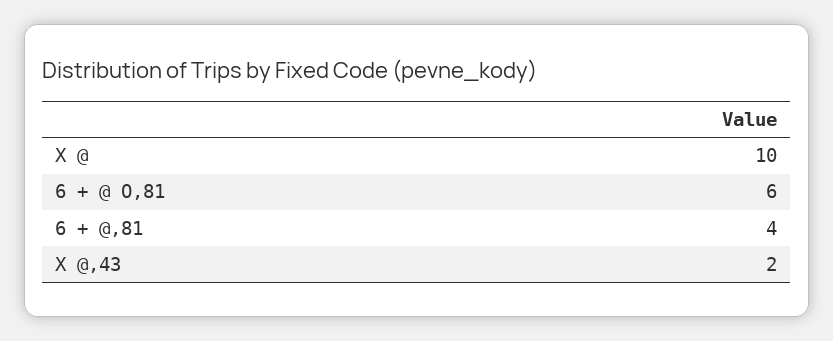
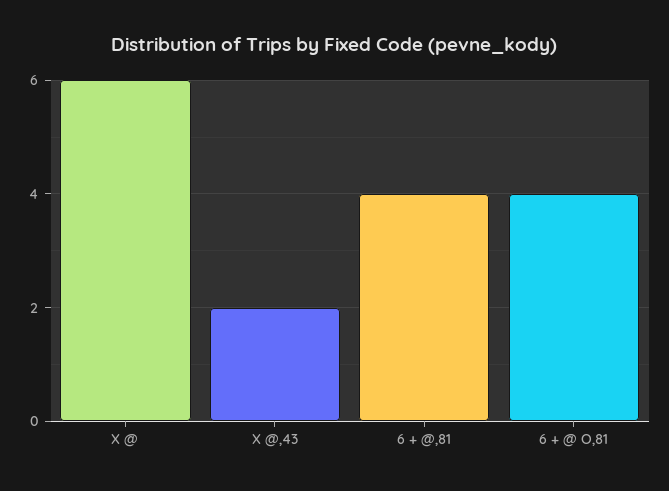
X @: 10 -> 6
6 + @ O,81: 6 -> 4

